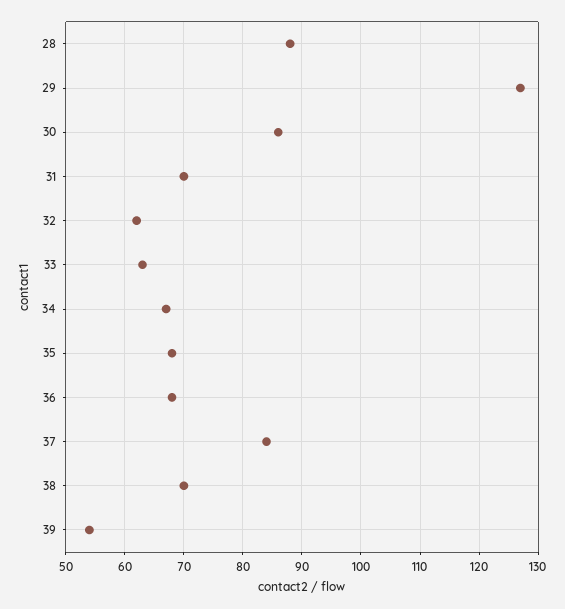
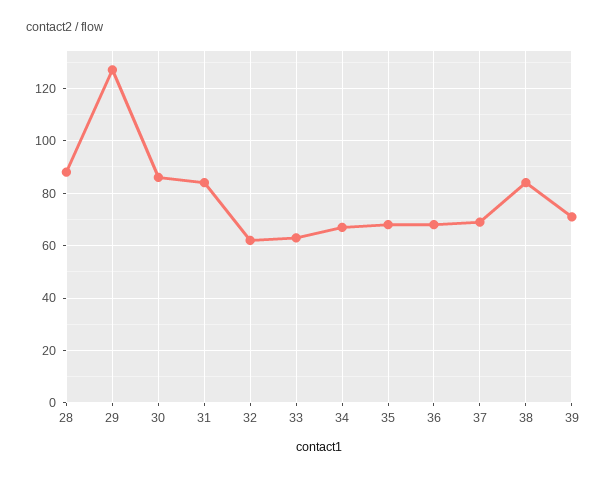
31: 70 -> 85
37: 85 -> 70
38: 70 -> 85
39: 55 -> 70

